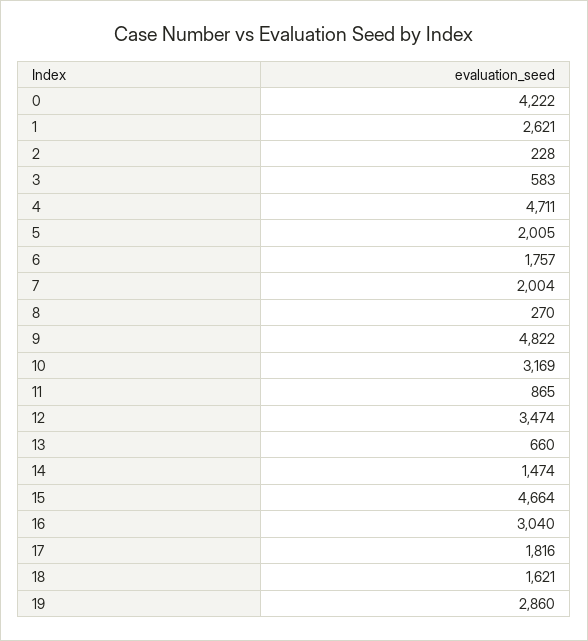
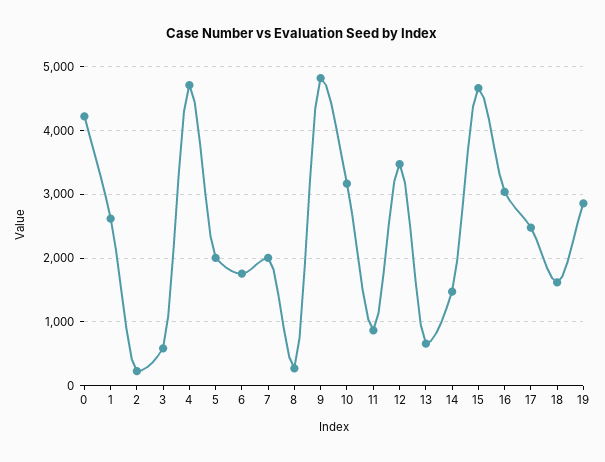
17: 1816 -> 2500

